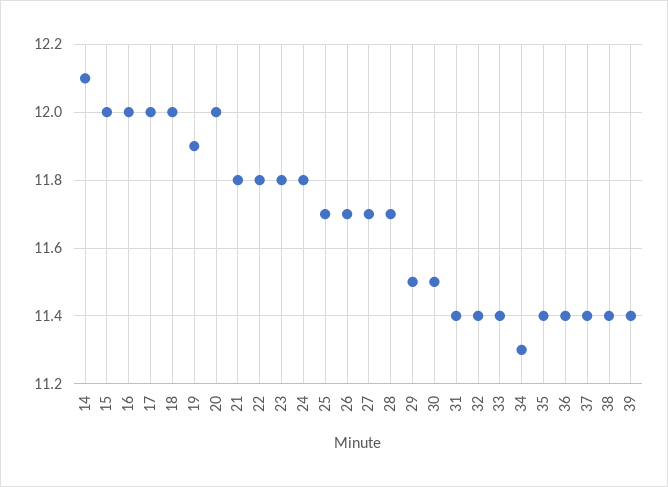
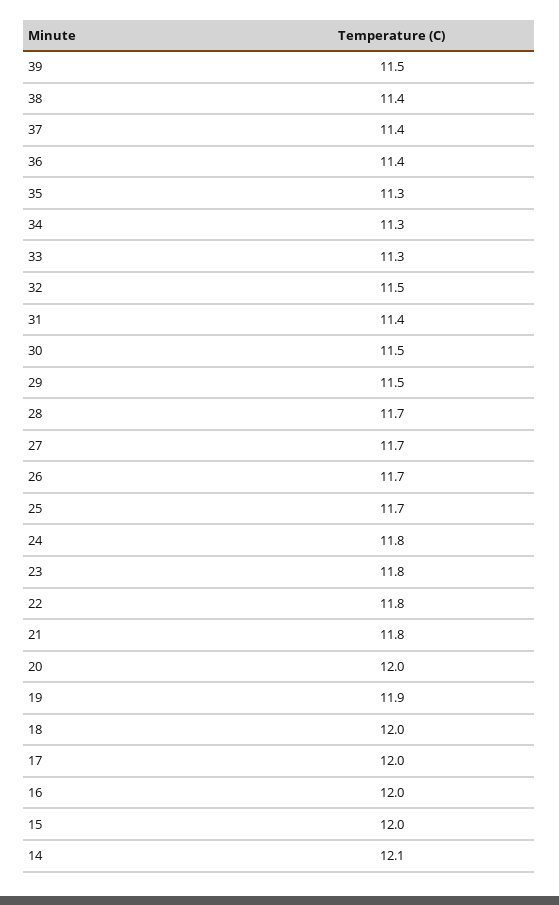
32: 11.4 -> 11.5
33: 11.4 -> 11.3
35: 11.4 -> 11.3
39: 11.4 -> 11.5

